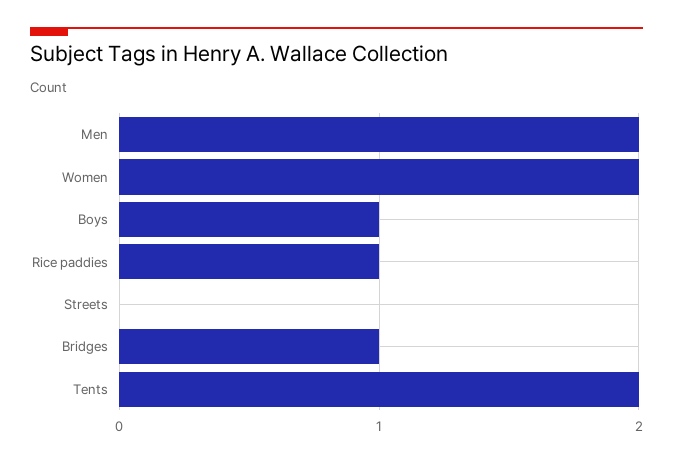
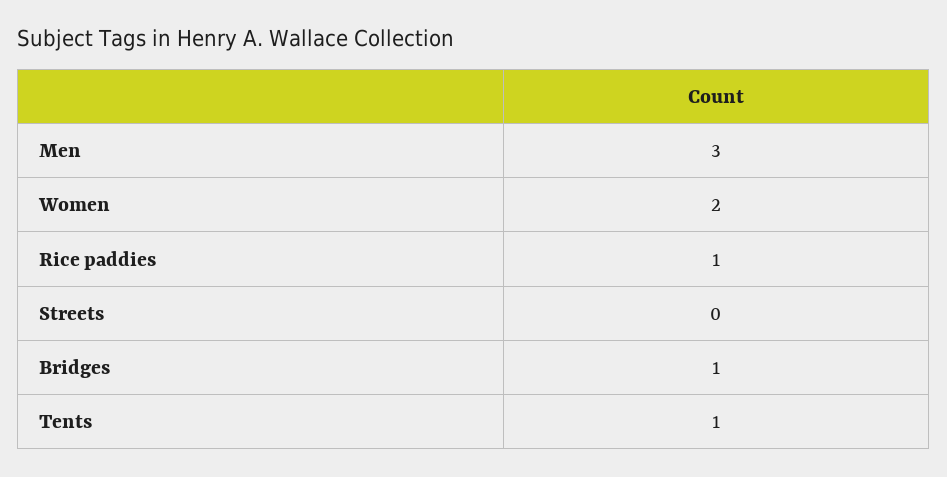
Men: 2 -> 3
Boys: 1 -> none
Tents: 2 -> 1

